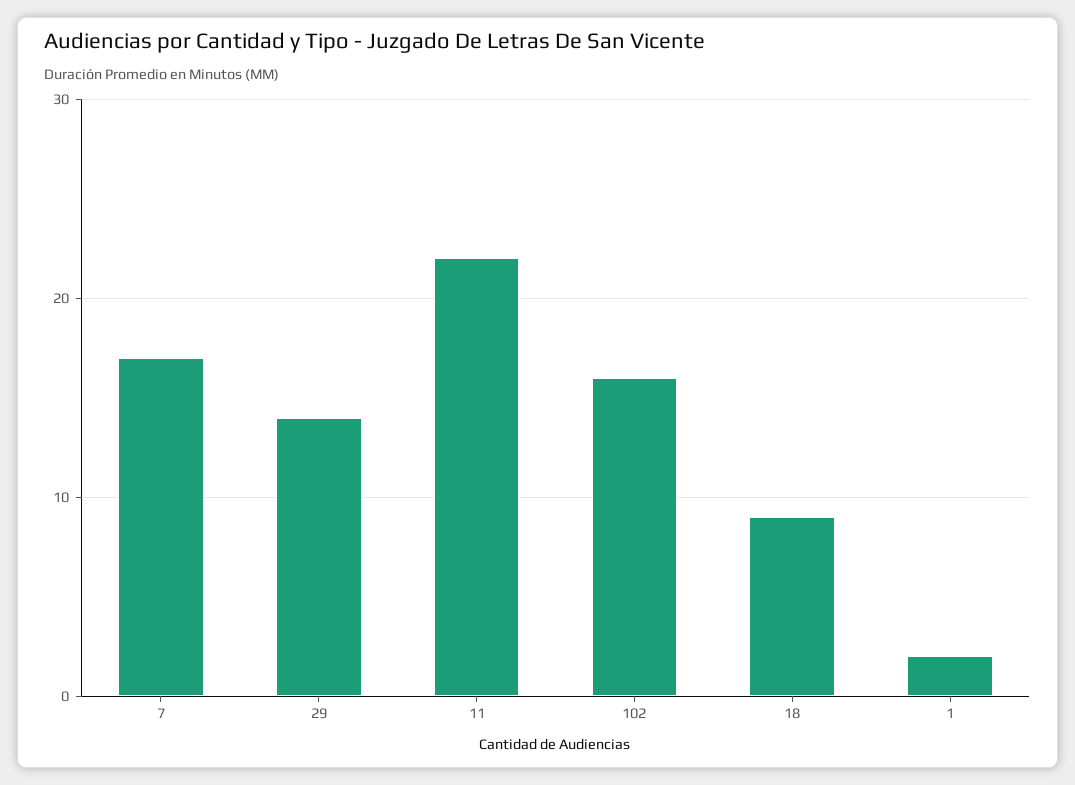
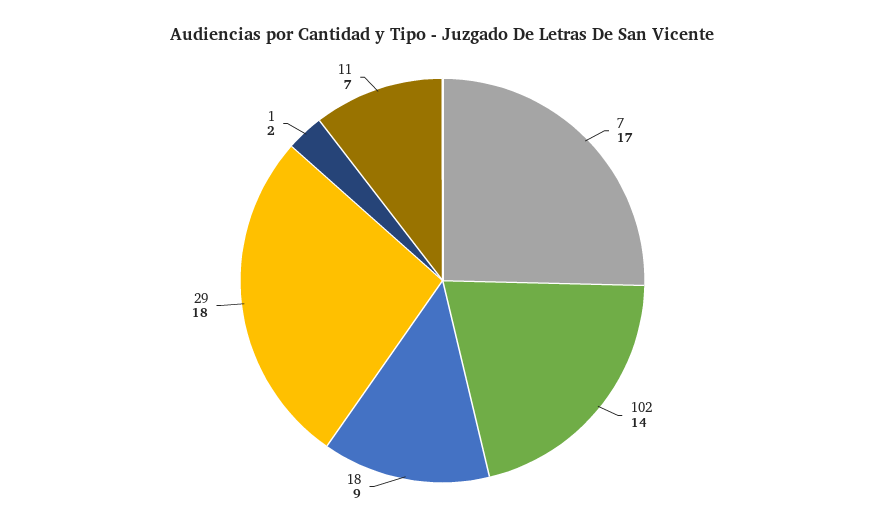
29: 14 -> 18
11: 22 -> 7
102: 16 -> 14

